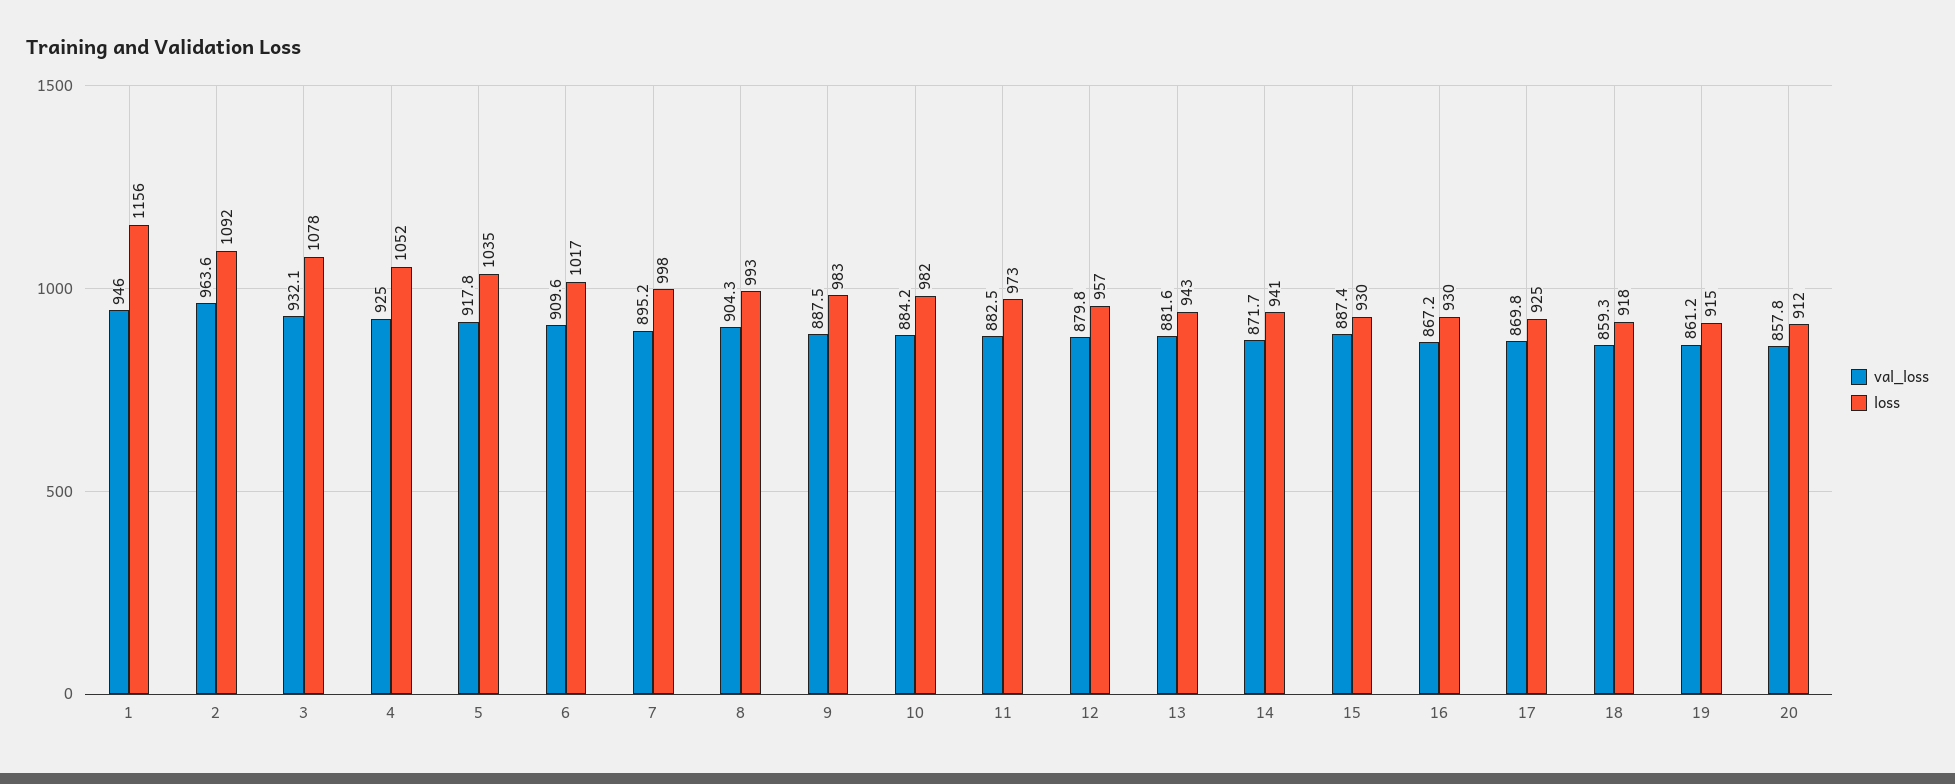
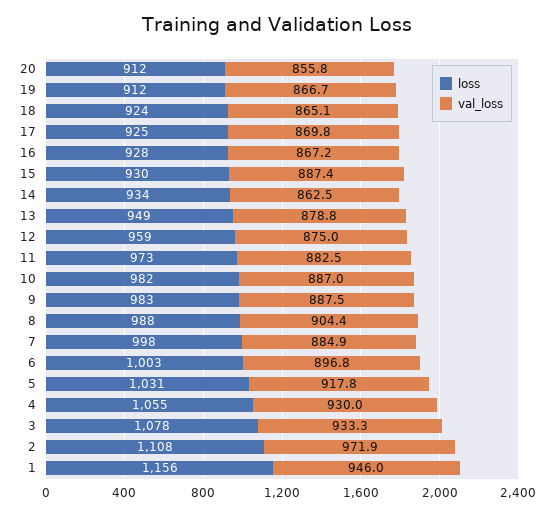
val_loss, 2: 963.6 -> 971.9
loss, 2: 1092 -> 1108
val_loss, 3: 932.1 -> 933.3
val_loss, 4: 925 -> 930
loss, 4: 1052 -> 1055
loss, 5: 1035 -> 1031
val_loss, 6: 909.6 -> 896.8
loss, 6: 1017 -> 1003
val_loss, 7: 895.2 -> 884.9
val_loss, 8: 904.3 -> 904.4
loss, 8: 993 -> 988
val_loss, 10: 884.2 -> 887
val_loss, 12: 879.8 -> 875
loss, 12: 957 -> 959
val_loss, 13: 881.6 -> 878.8
loss, 13: 943 -> 949
val_loss, 14: 871.7 -> 862.5
loss, 14: 941 -> 934
loss, 16: 930 -> 928
val_loss, 18: 859.3 -> 865.1
loss, 18: 918 -> 924
val_loss, 19: 861.2 -> 866.7
loss, 19: 915 -> 912
val_loss, 20: 857.8 -> 855.8

